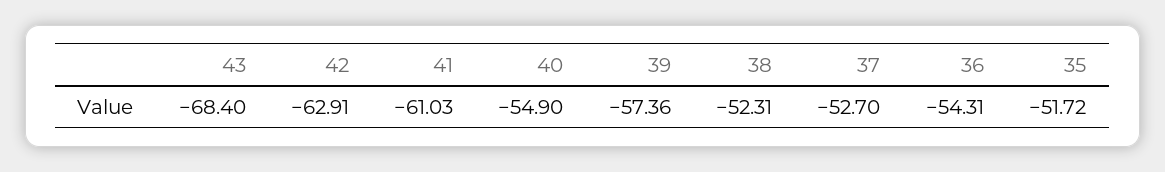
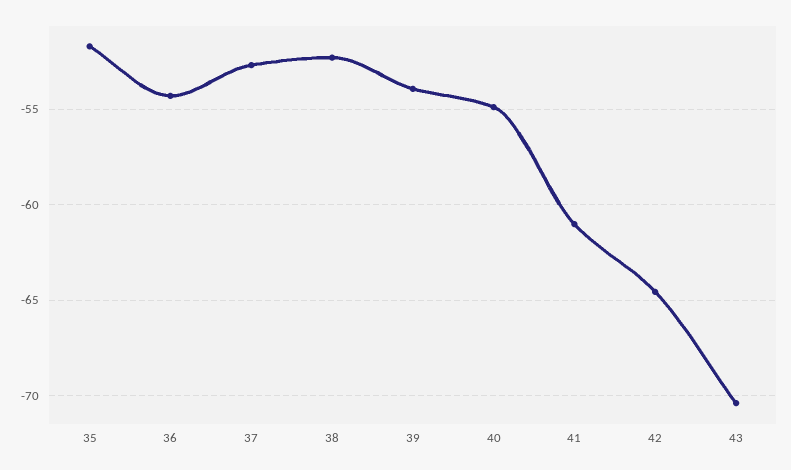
43: -68.4 -> -70.5
42: -62.91 -> -64.5
39: -57.36 -> -54

